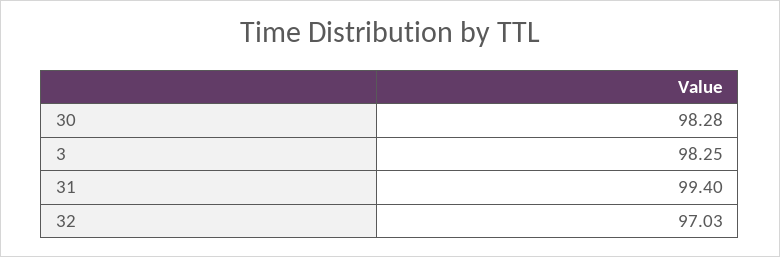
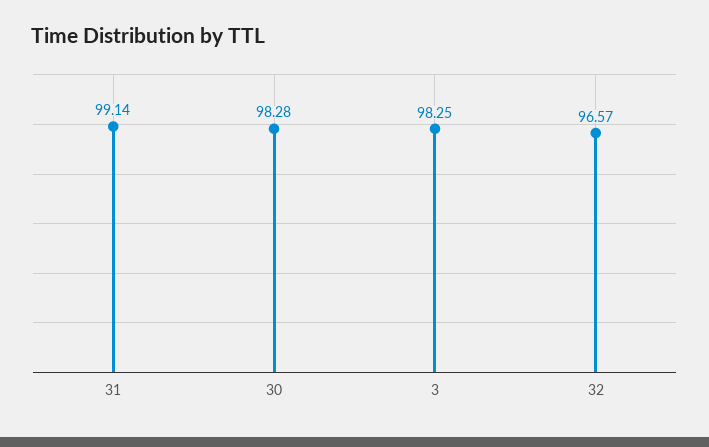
31: 99.4 -> 99.14
32: 97.03 -> 96.57

